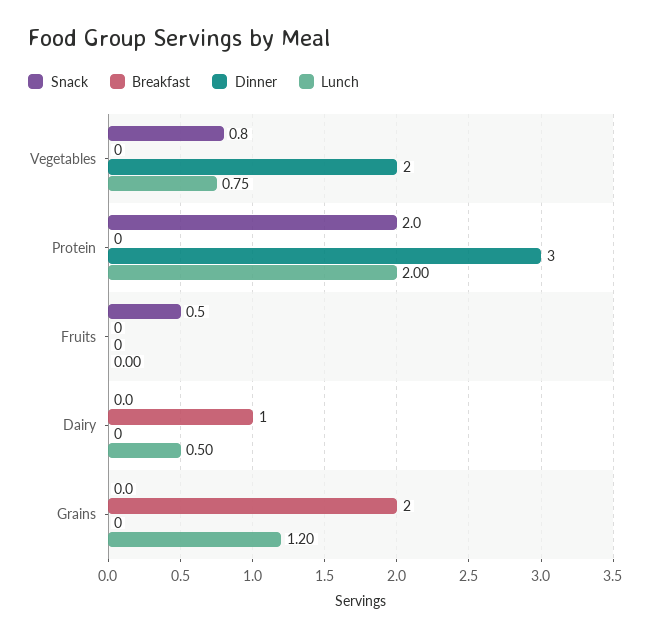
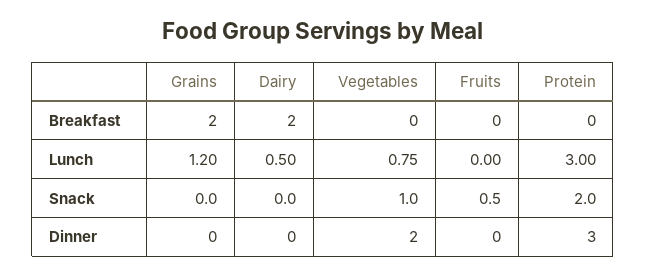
Snack, Vegetables: 0.8 -> 1
Lunch, Protein: 2 -> 3
Breakfast, Dairy: 1 -> 2

